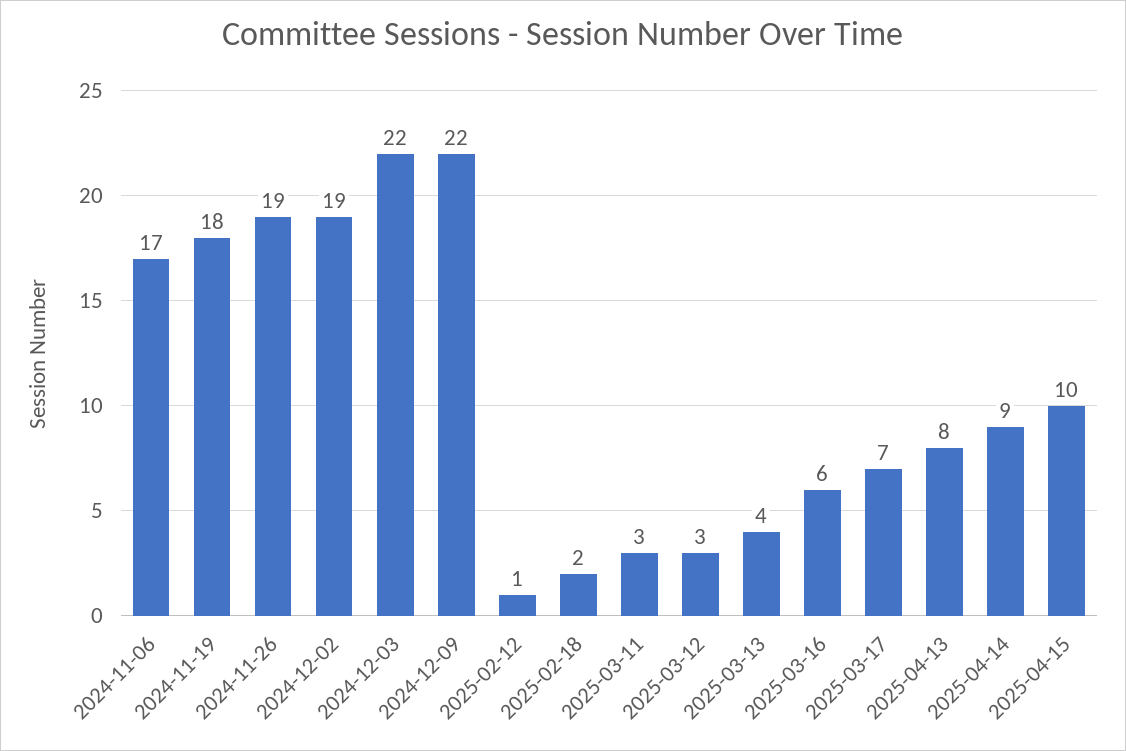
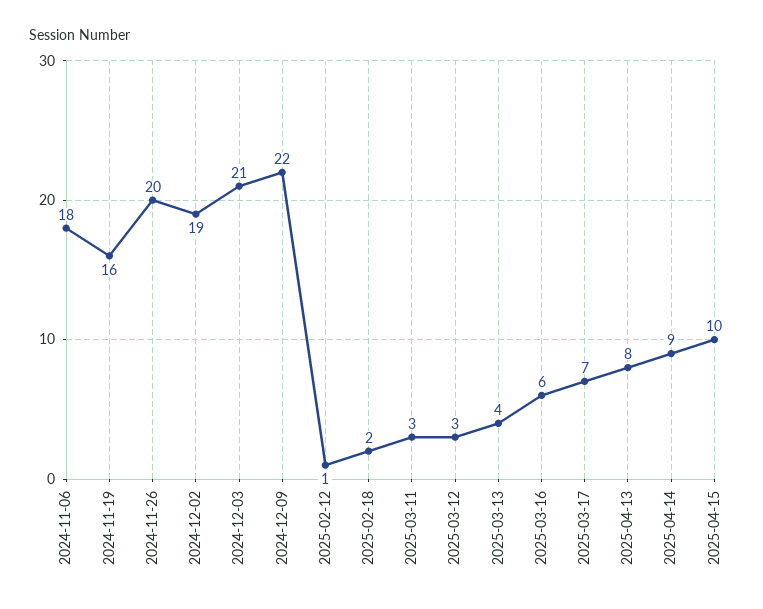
2024-11-06: 17 -> 18
2024-11-19: 18 -> 16
2024-11-26: 19 -> 20
2024-12-03: 22 -> 21

